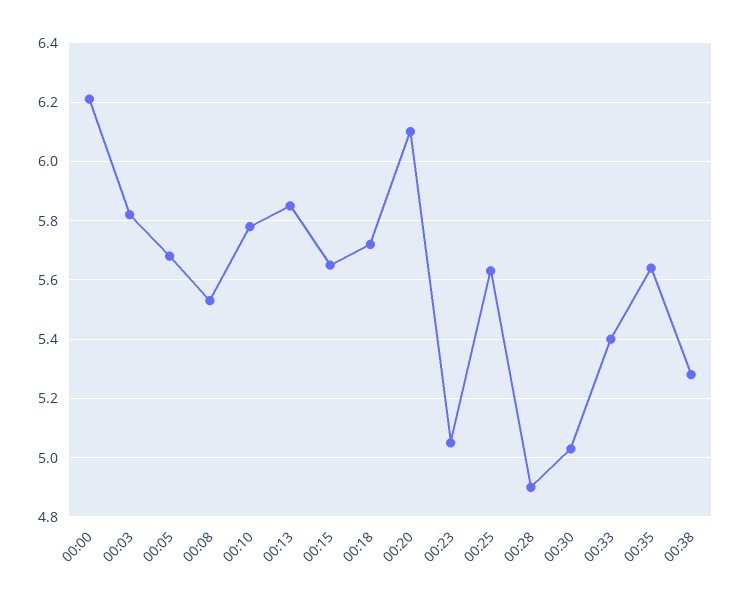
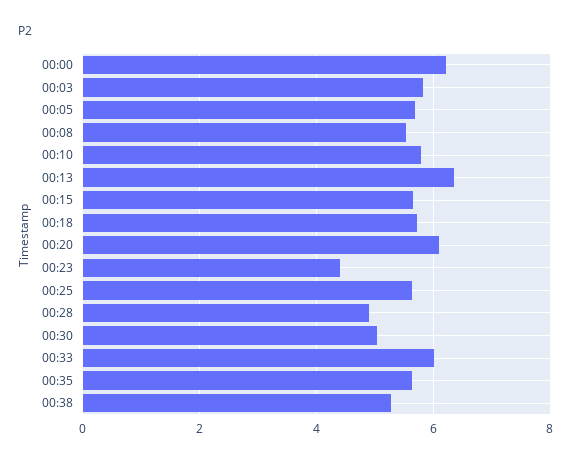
00:13: 5.85 -> 6.4
00:23: 5.05 -> 4.4
00:33: 5.4 -> 6

